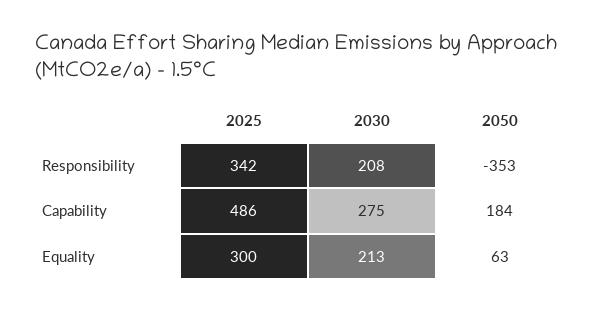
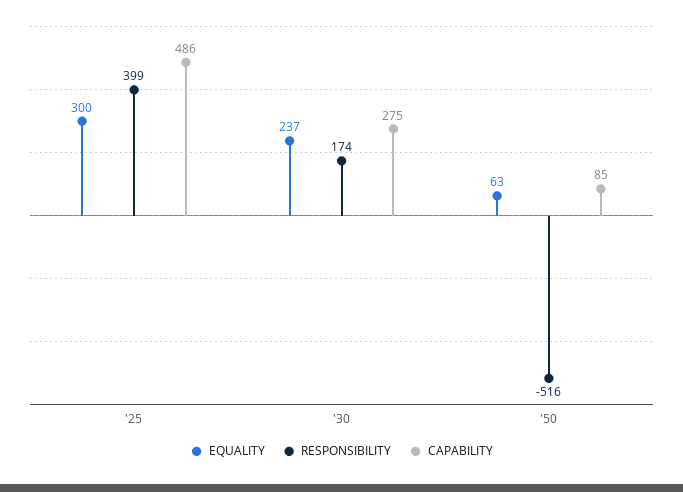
Responsibility, 2025: 342 -> 399
Responsibility, 2030: 208 -> 174
Responsibility, 2050: -353 -> -516
Capability, 2050: 184 -> 85
Equality, 2030: 213 -> 237

